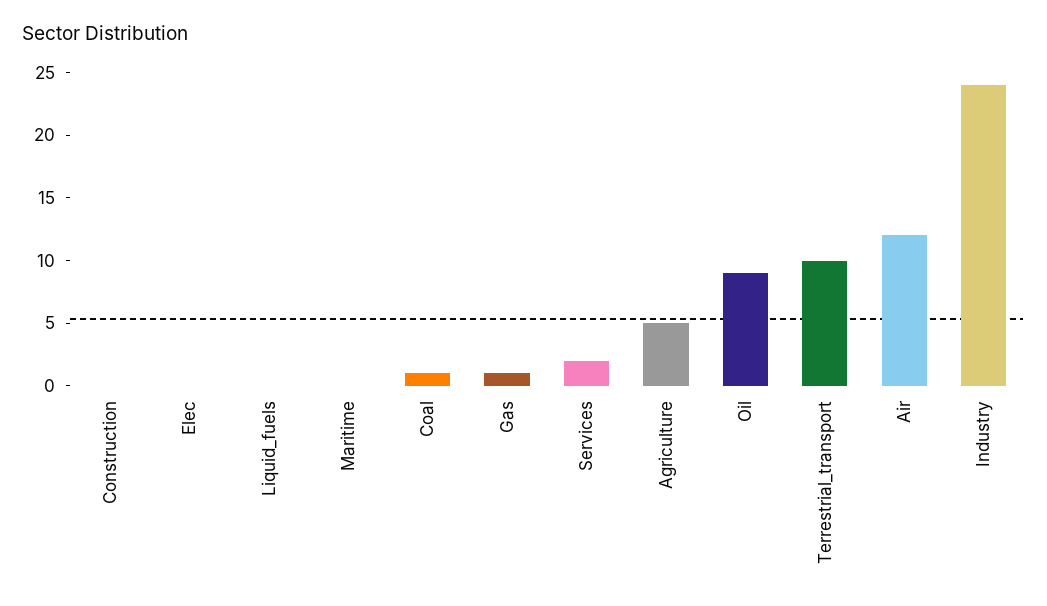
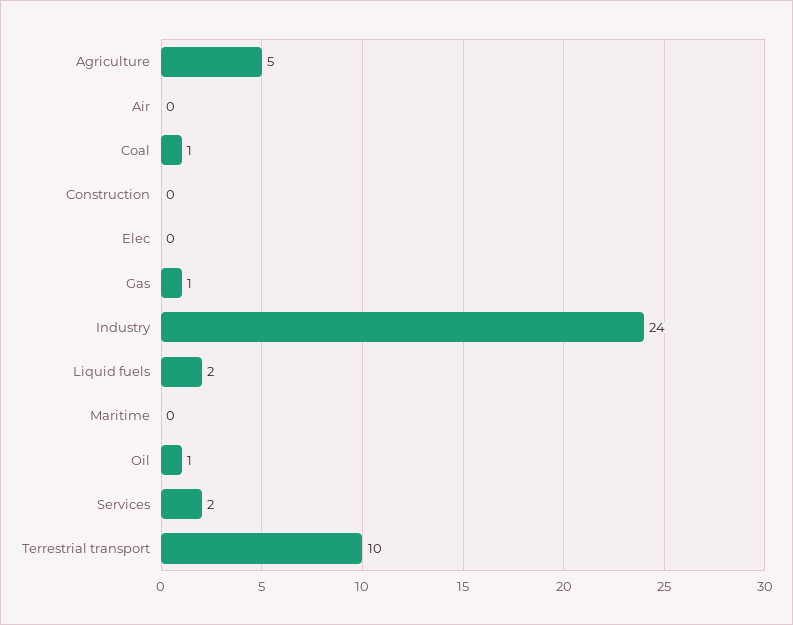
Liquid_fuels: 0 -> 2
Oil: 9 -> 1
Air: 12 -> 0

